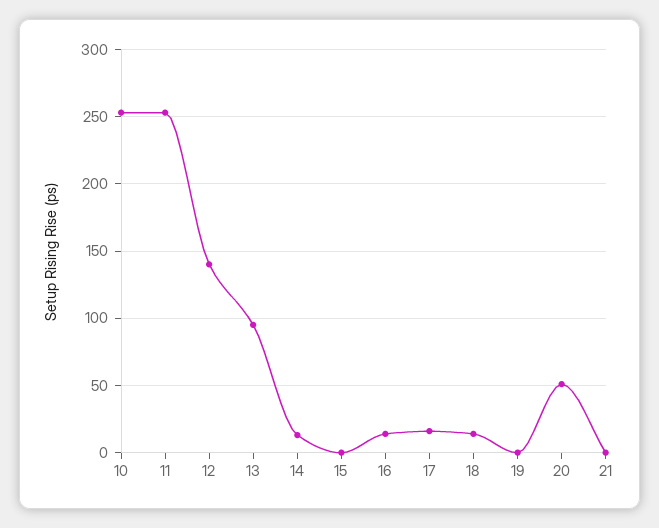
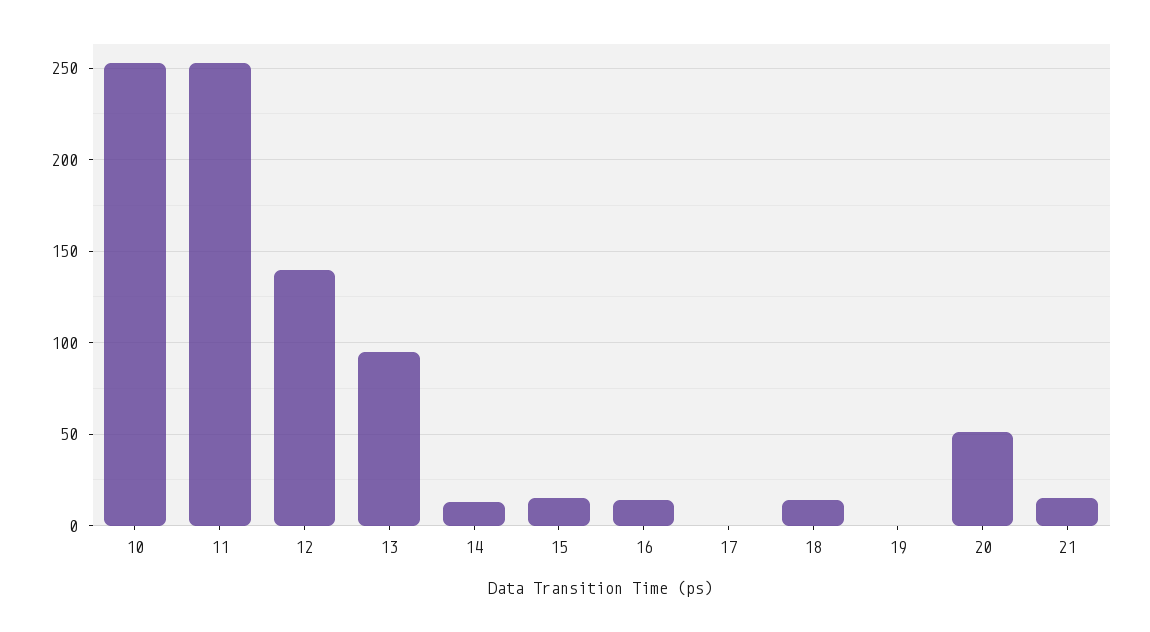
15: 0 -> 15
17: 15 -> 0
21: 0 -> 15

